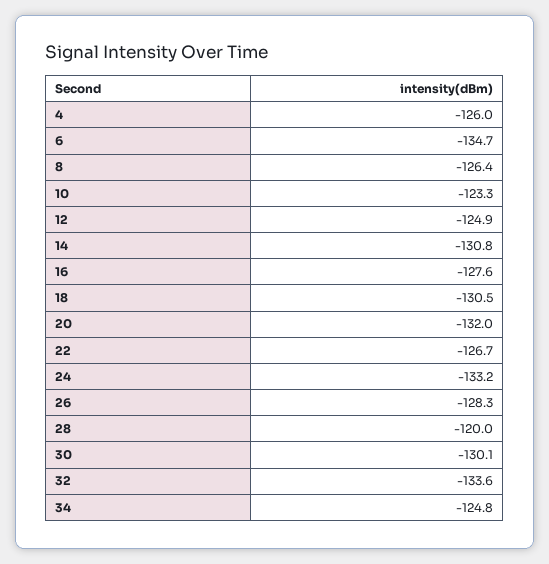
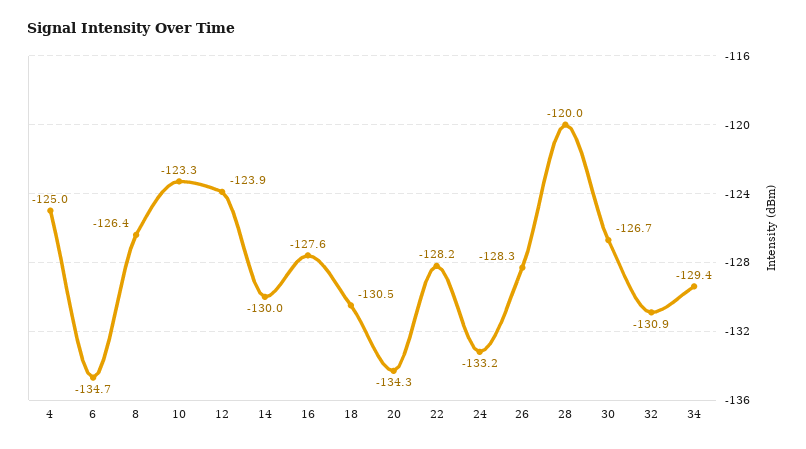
4: -126 -> -125
12: -124.9 -> -123.9
14: -130.8 -> -130
20: -132 -> -134.3
22: -126.7 -> -128.2
30: -130.1 -> -126.7
32: -133.6 -> -130.9
34: -124.8 -> -129.4

